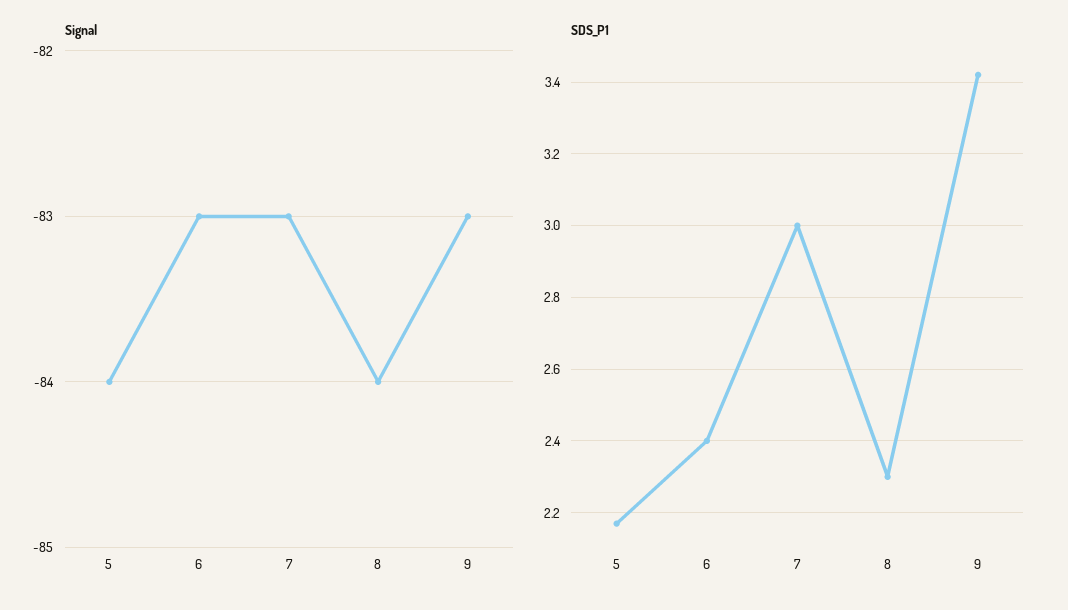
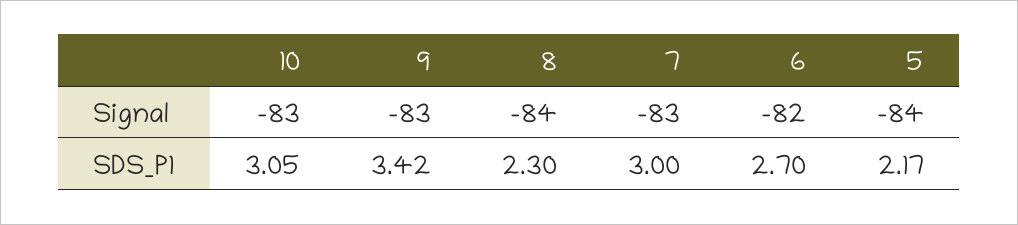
Signal, 6: -83 -> -82
SDS_P1, 6: 2.4 -> 2.7
Signal, 10: none -> -83
SDS_P1, 10: none -> 3.05

